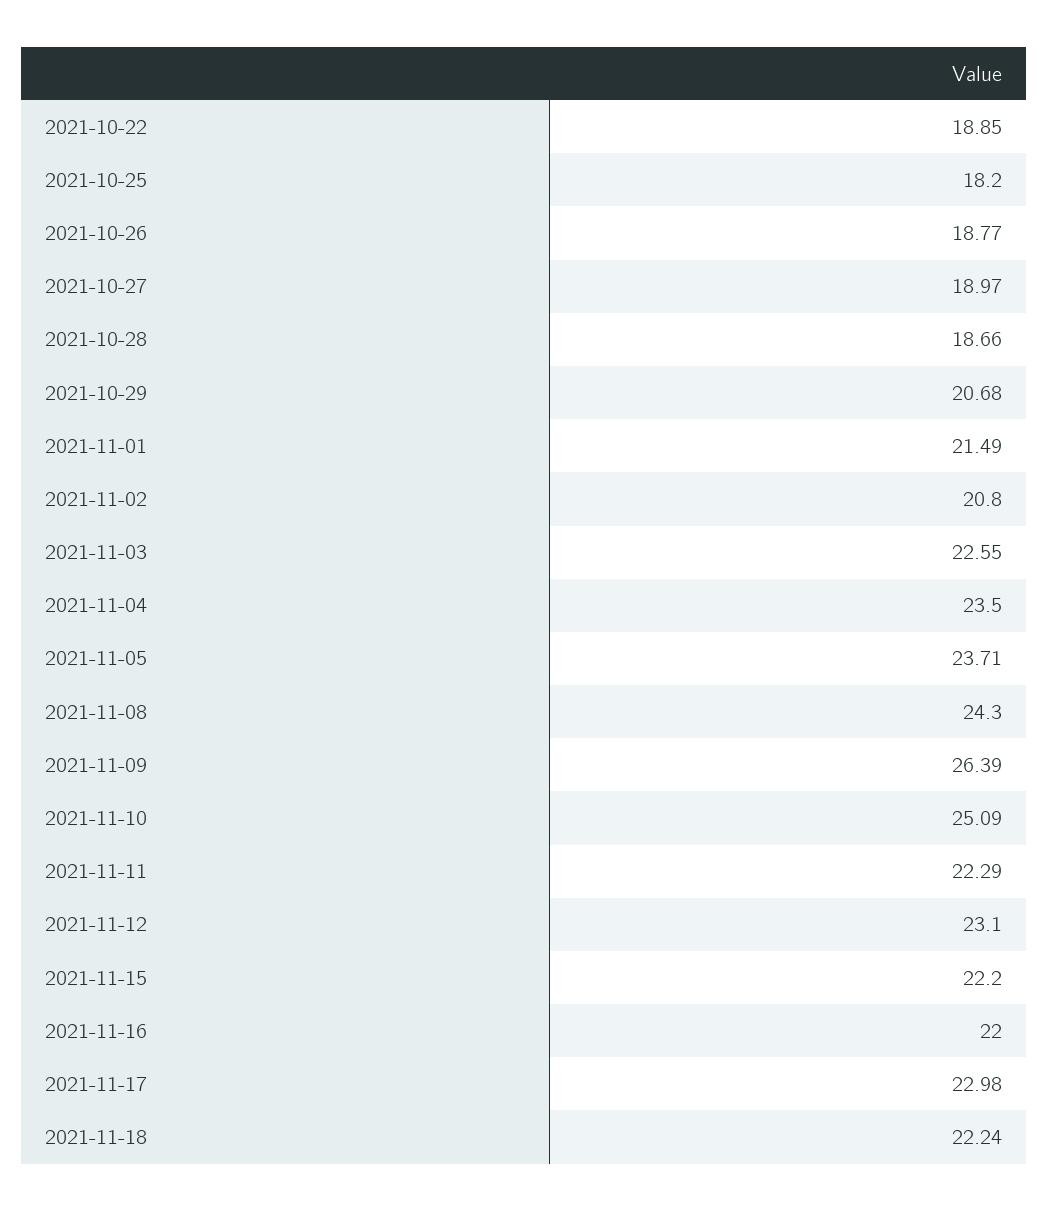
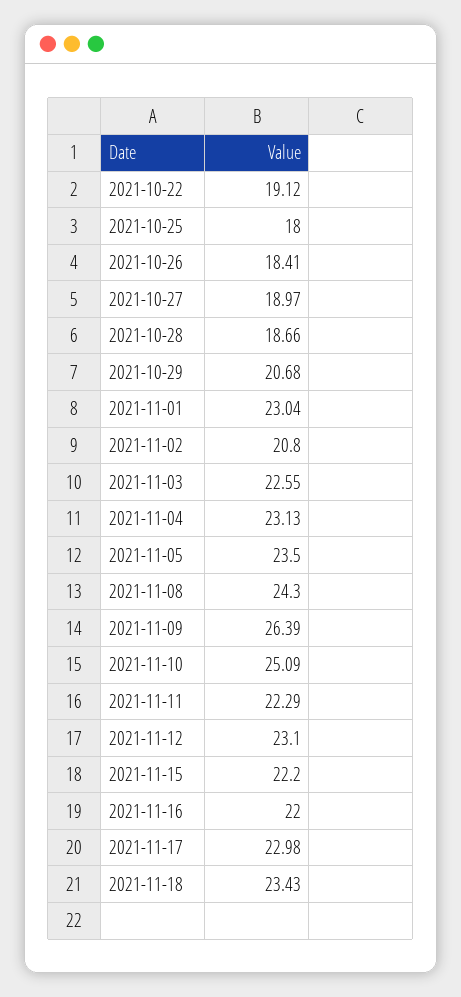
2021-10-22: 18.85 -> 19.12
2021-10-25: 18.2 -> 18
2021-10-26: 18.77 -> 18.41
2021-11-01: 21.49 -> 23.04
2021-11-04: 23.5 -> 23.13
2021-11-05: 23.71 -> 23.5
2021-11-18: 22.24 -> 23.43

